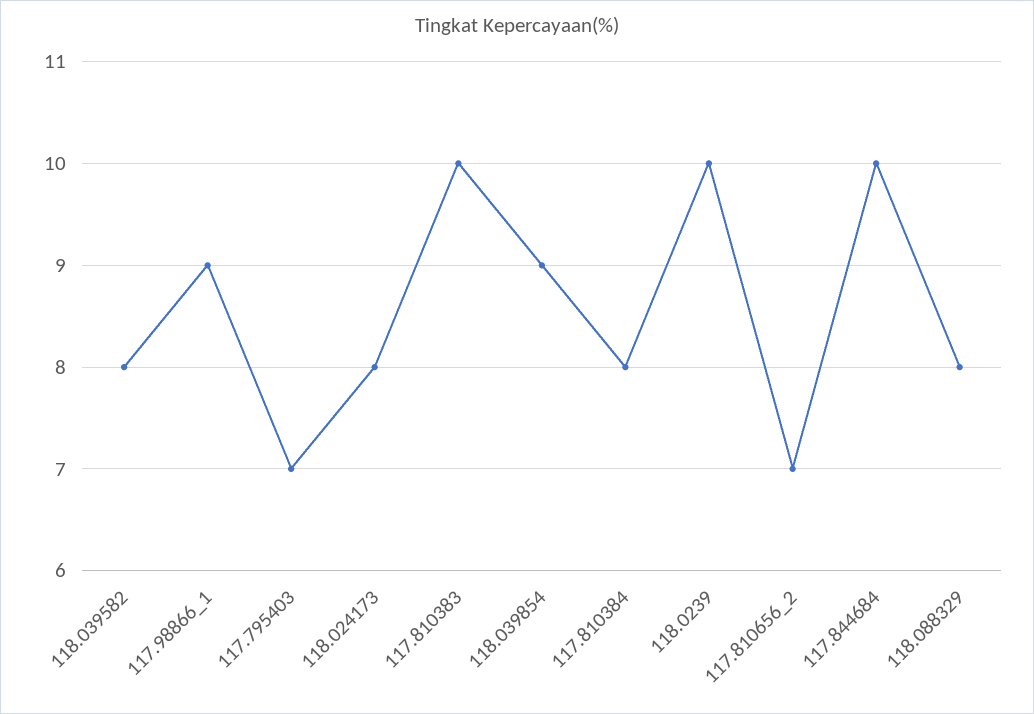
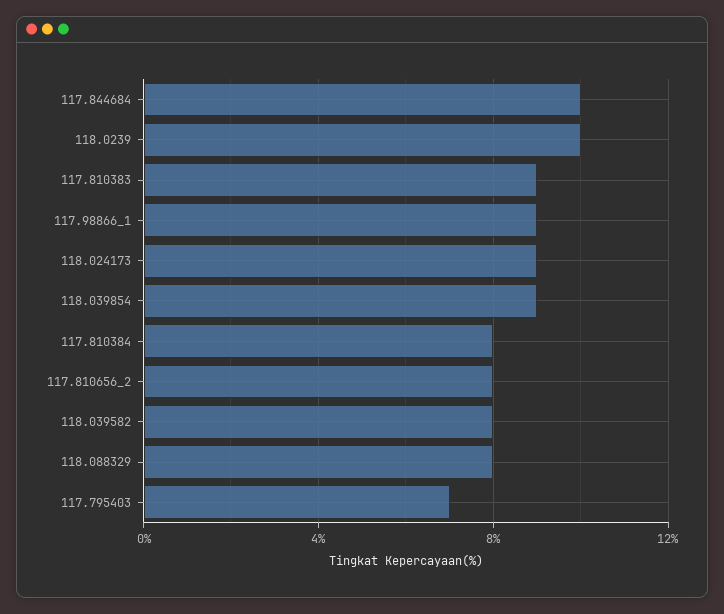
118.024173: 8 -> 9
117.810383: 10 -> 9
117.810656_2: 7 -> 8

